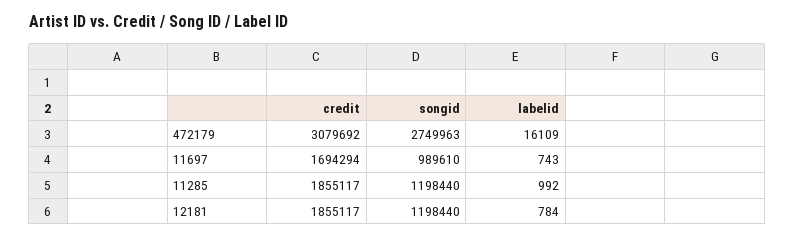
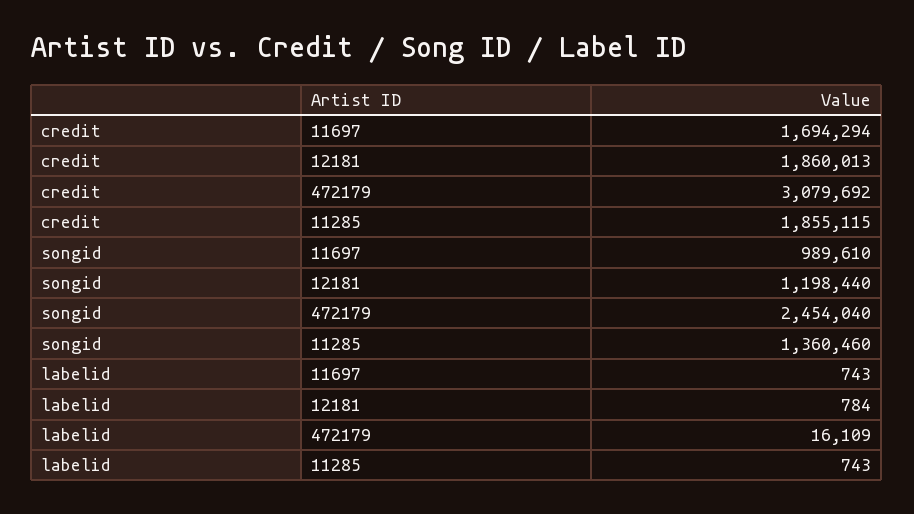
songid, 472179: 2749963 -> 2454040
credit, 11285: 1855117 -> 1855115
songid, 11285: 1198440 -> 1360460
labelid, 11285: 992 -> 743
credit, 12181: 1855117 -> 1860013

